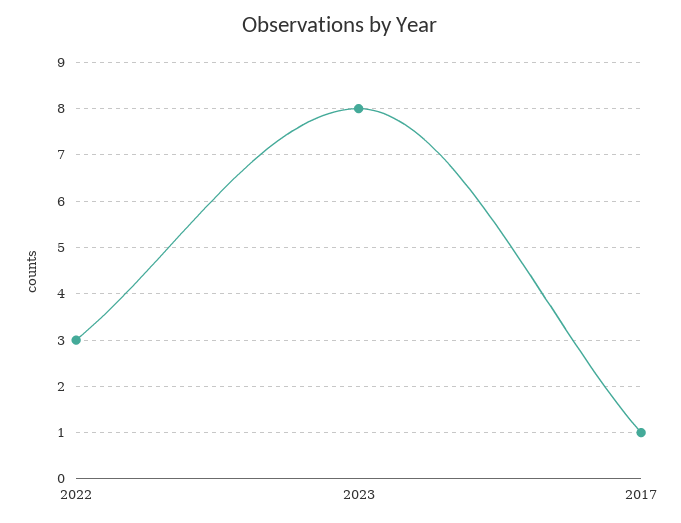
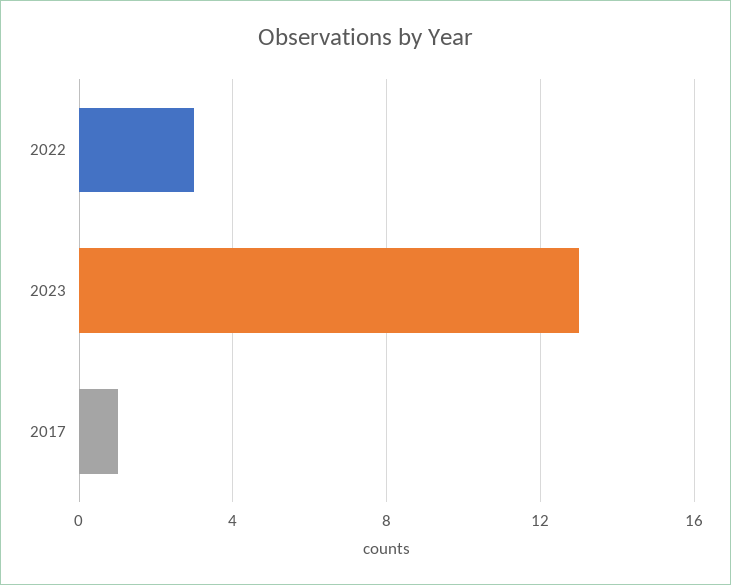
2023: 8 -> 13

